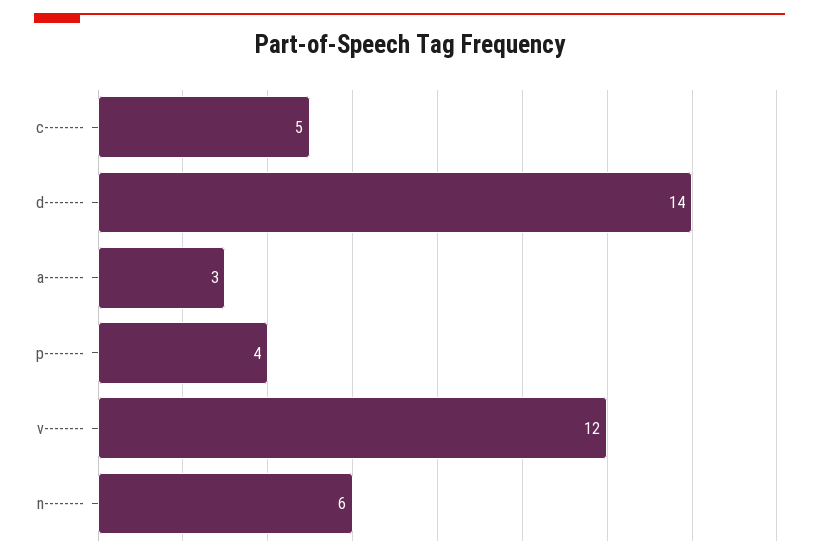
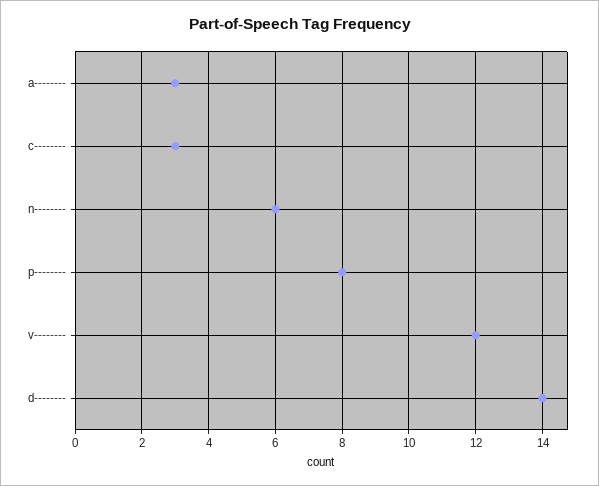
c--------: 5 -> 3
p--------: 4 -> 8

